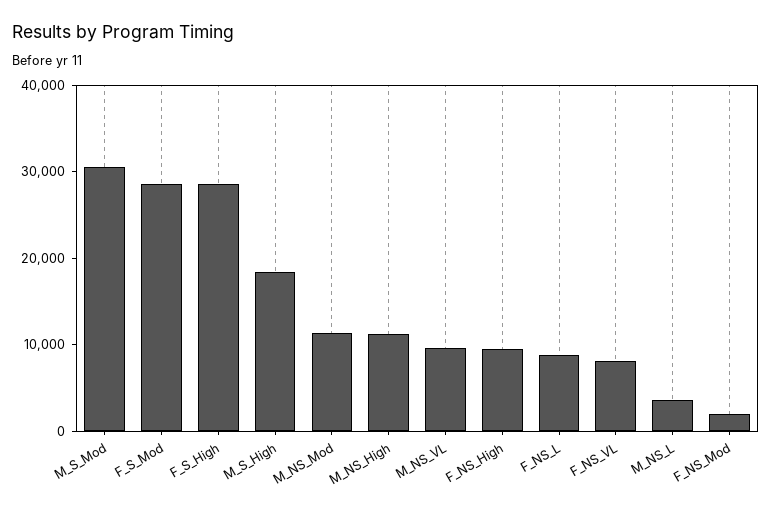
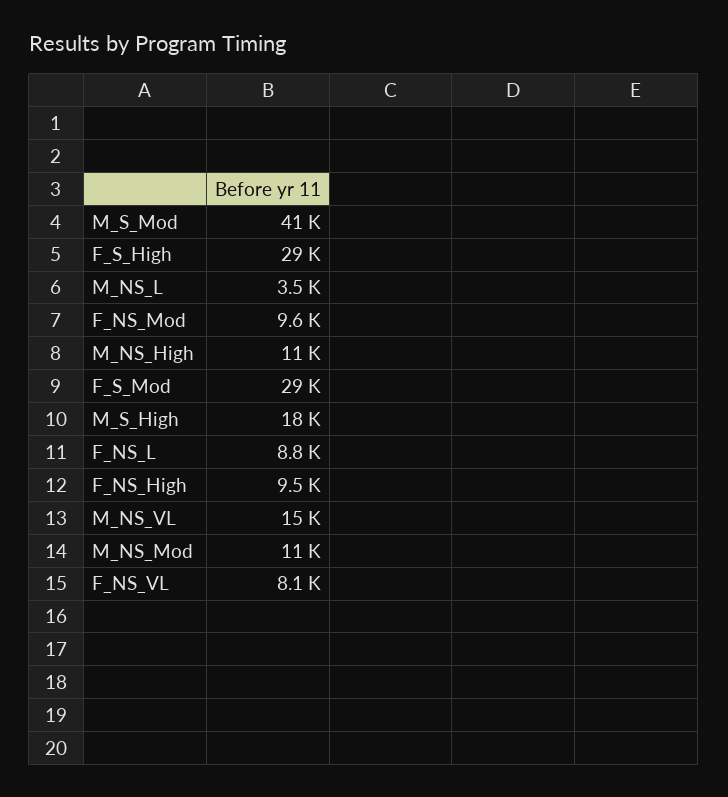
M_S_Mod: 30000 -> 41000
M_NS_VL: 10000 -> 15000
F_NS_Mod: 2000 -> 9600

